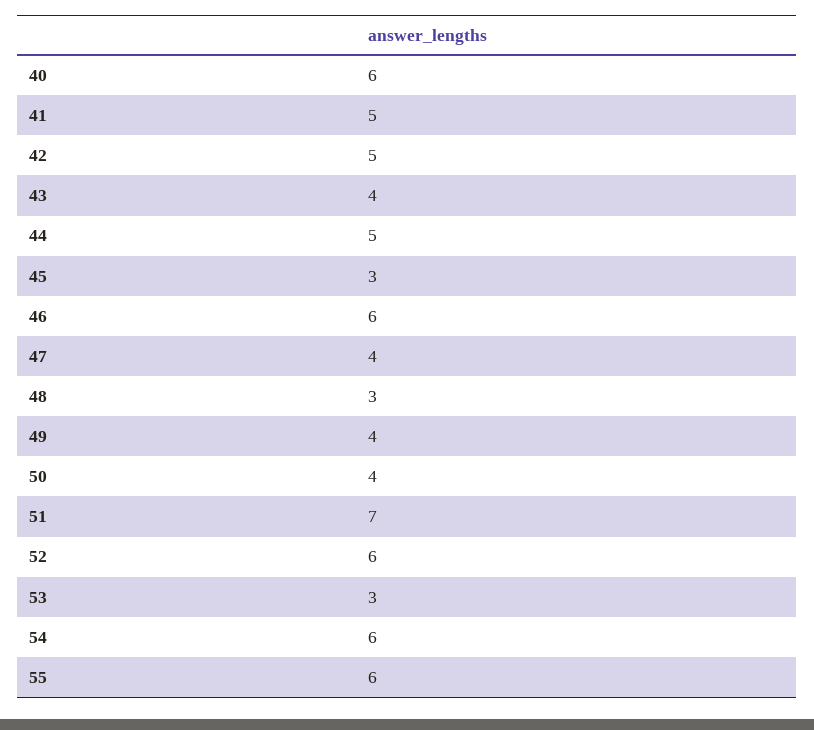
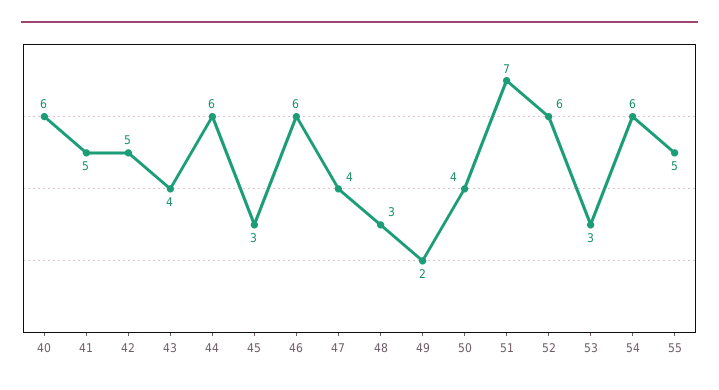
44: 5 -> 6
49: 4 -> 2
55: 6 -> 5

